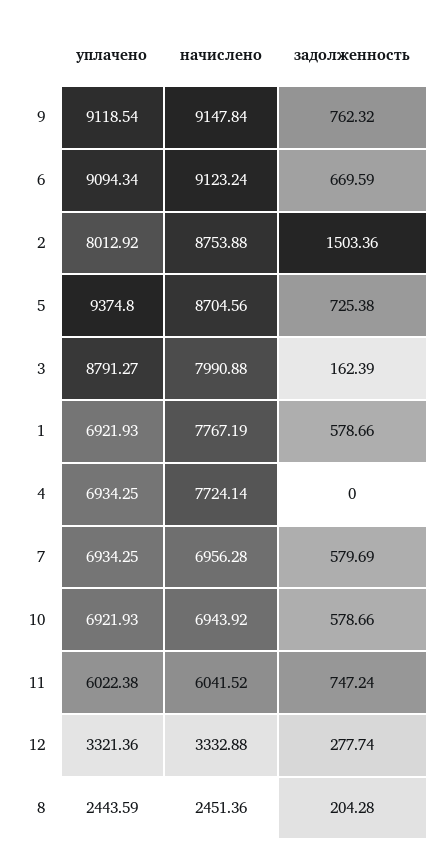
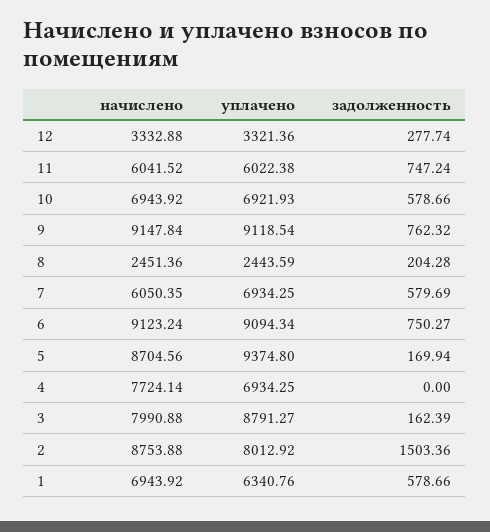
задолженность, 6: 669.59 -> 750.27
задолженность, 5: 725.38 -> 169.94
уплачено, 1: 6921.93 -> 6340.76
начислено, 1: 7767.19 -> 6943.92
начислено, 7: 6956.28 -> 6050.35

